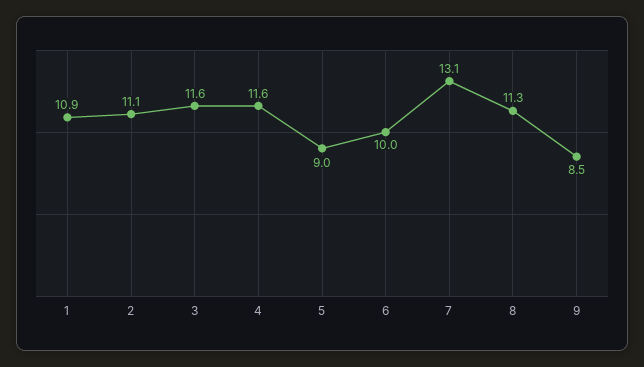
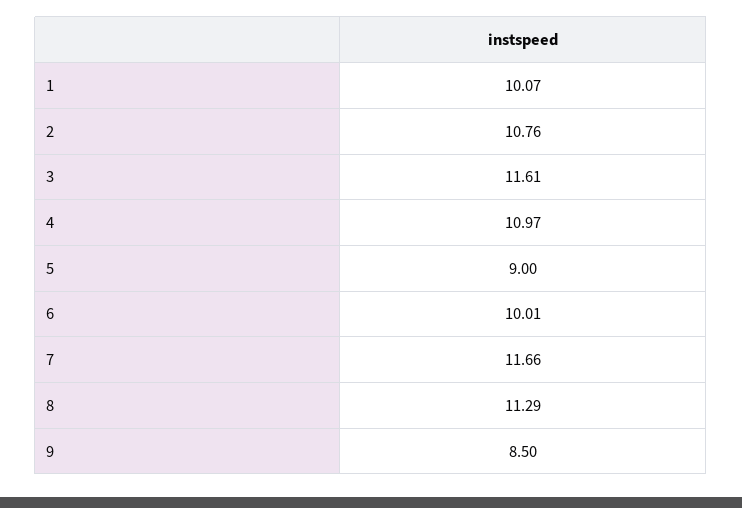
1: 10.9 -> 10.07
2: 11.1 -> 10.76
4: 11.6 -> 10.97
7: 13.1 -> 11.66

